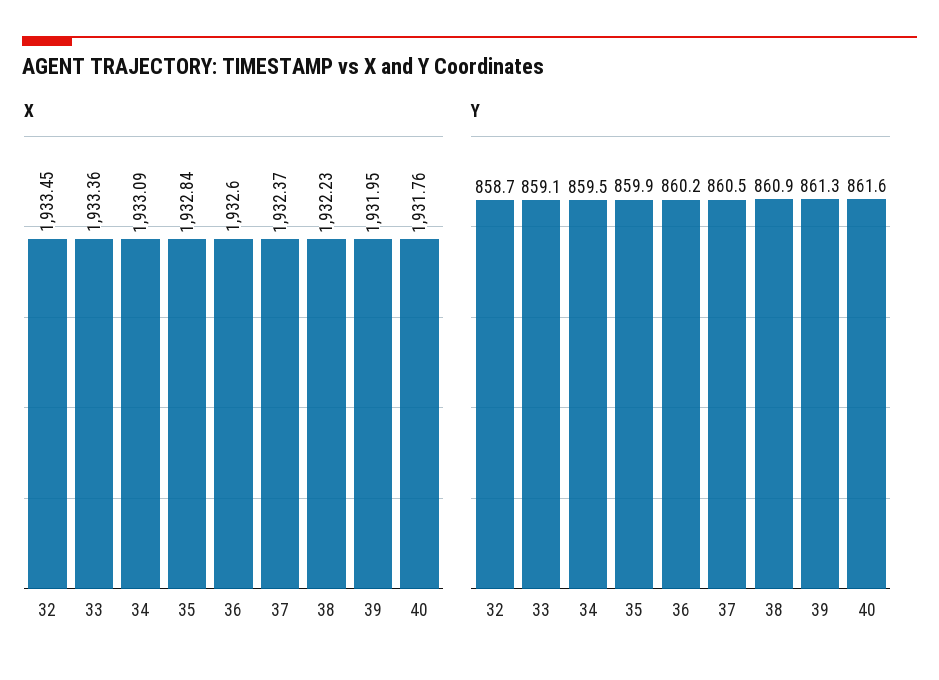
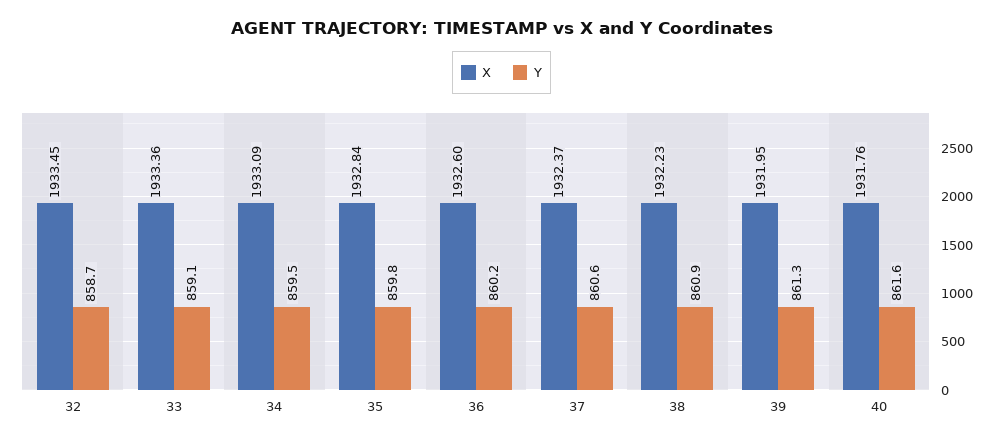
Y, 35: 859.9 -> 859.8
Y, 37: 860.5 -> 860.6

